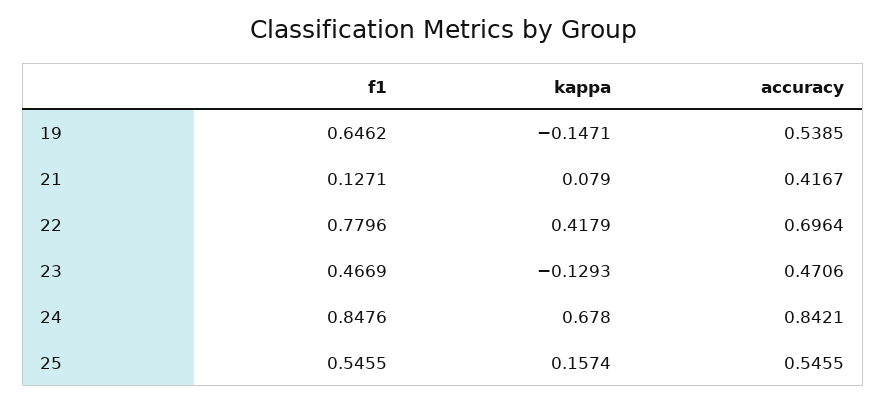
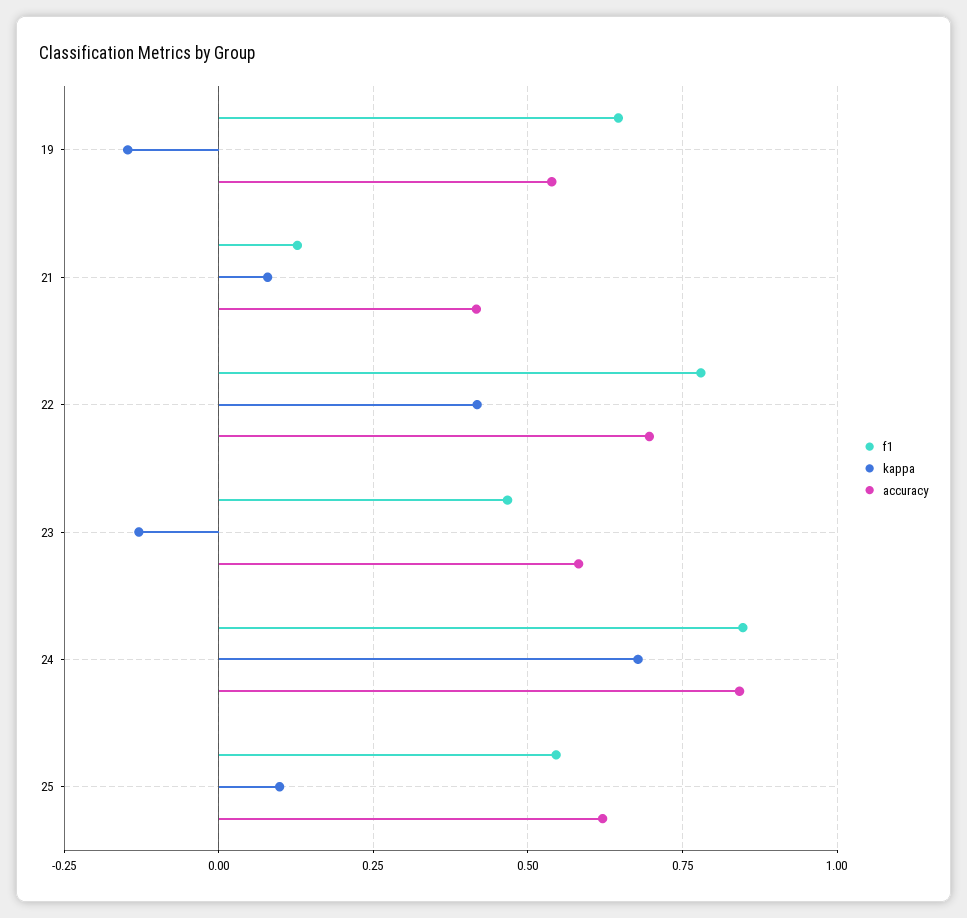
accuracy, 23: 0.4706 -> 0.575
kappa, 25: 0.1574 -> 0.1
accuracy, 25: 0.5455 -> 0.625

